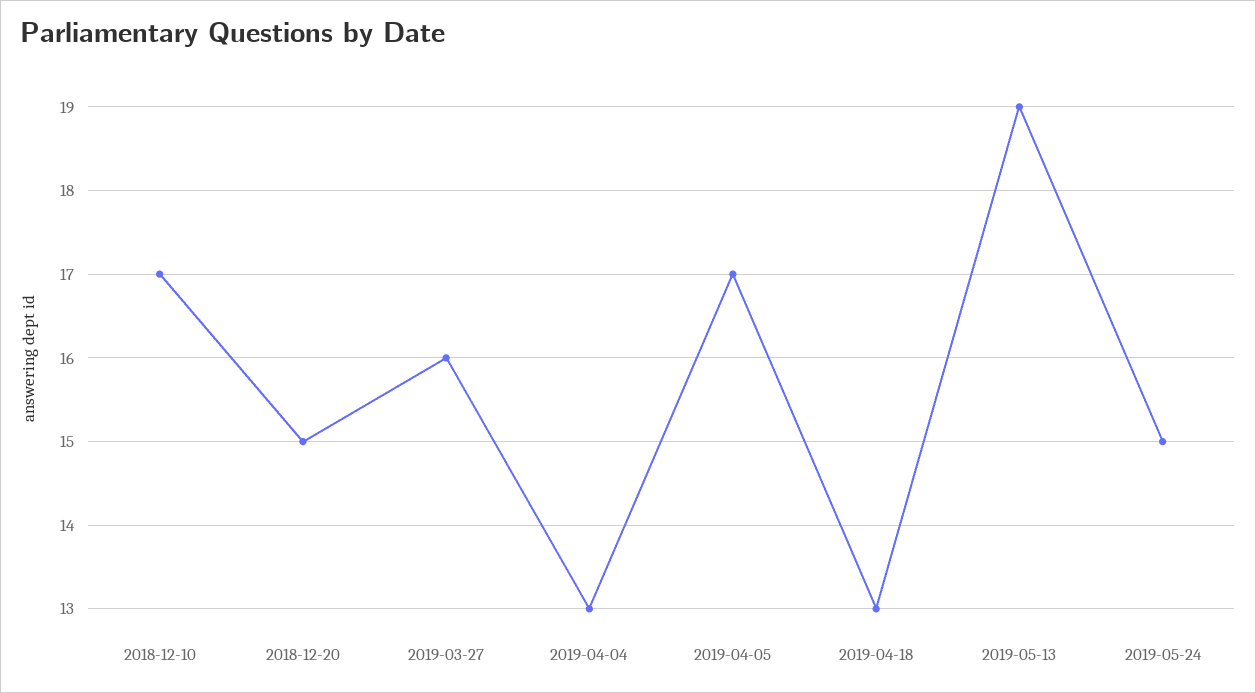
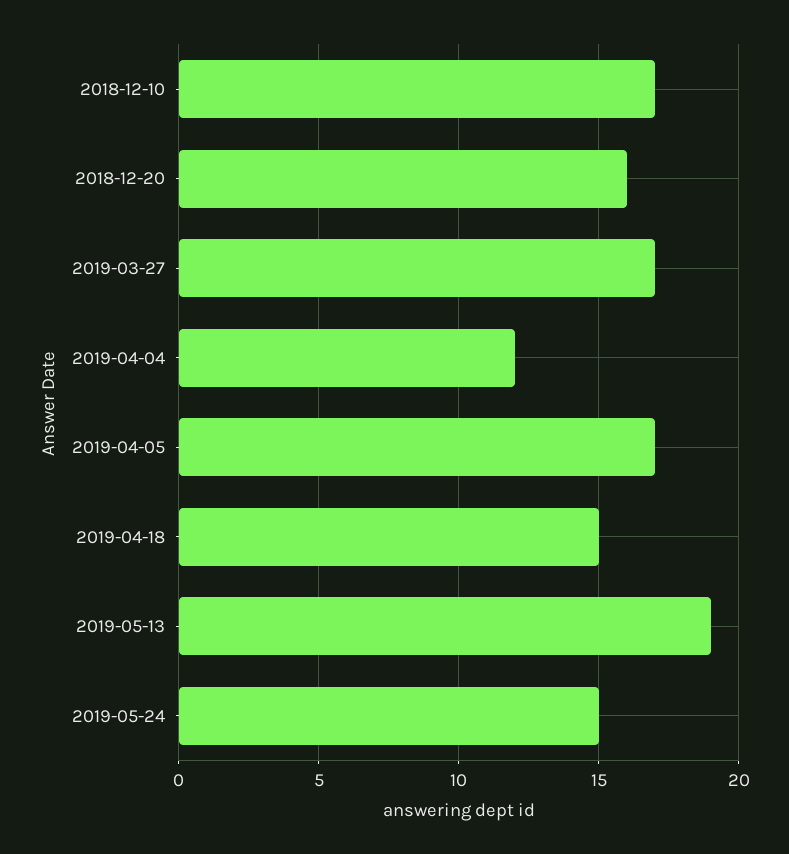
2018-12-20: 15 -> 16
2019-03-27: 16 -> 17
2019-04-04: 13 -> 12
2019-04-18: 13 -> 15

